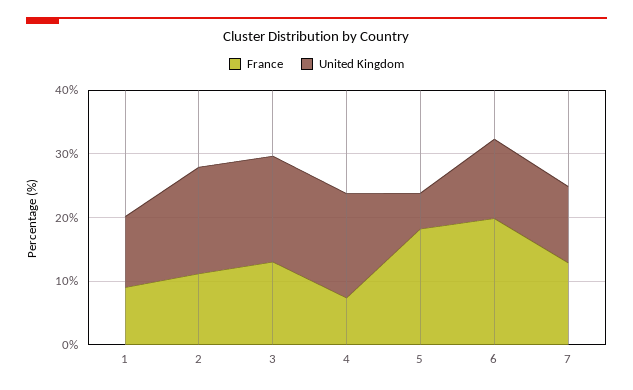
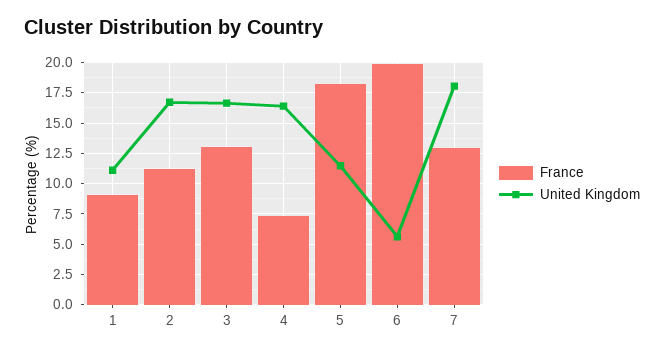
United Kingdom, 5: 6 -> 11.5
United Kingdom, 6: 12 -> 5.5
United Kingdom, 7: 12 -> 18

